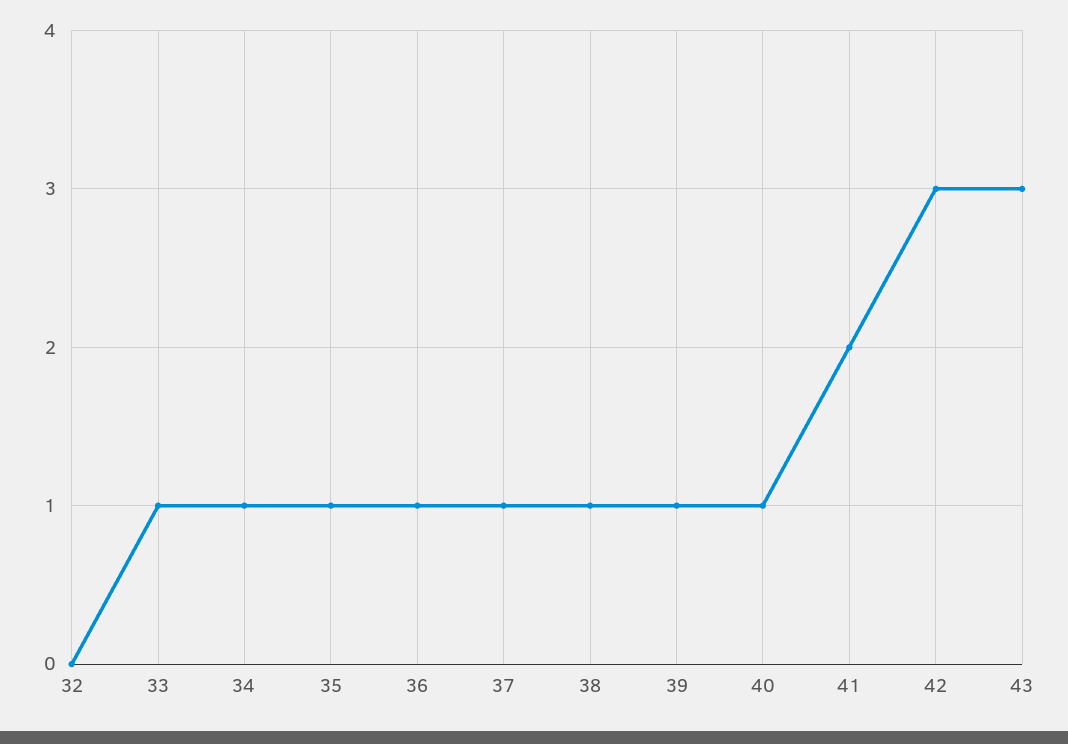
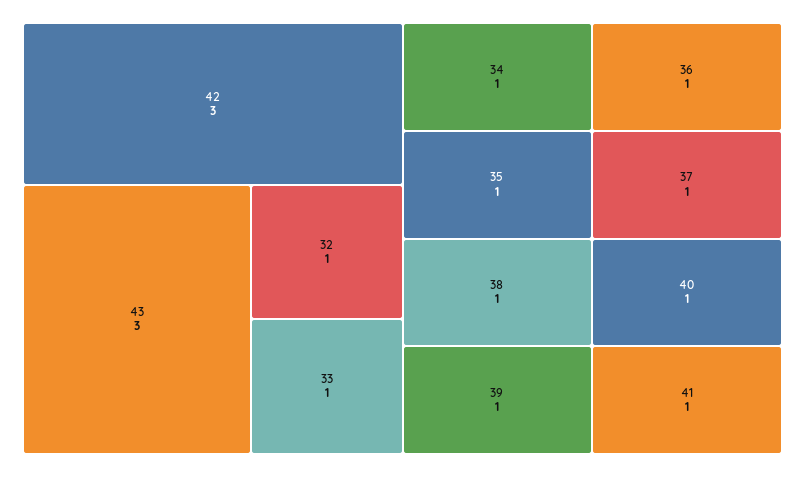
32: 0 -> 1
41: 2 -> 1

